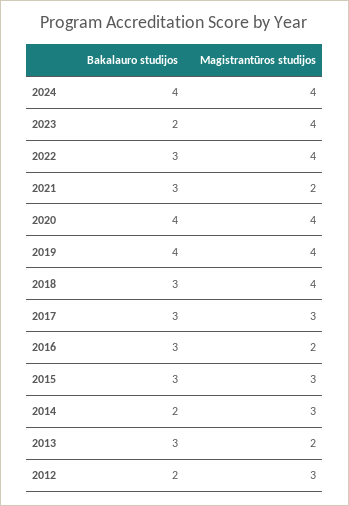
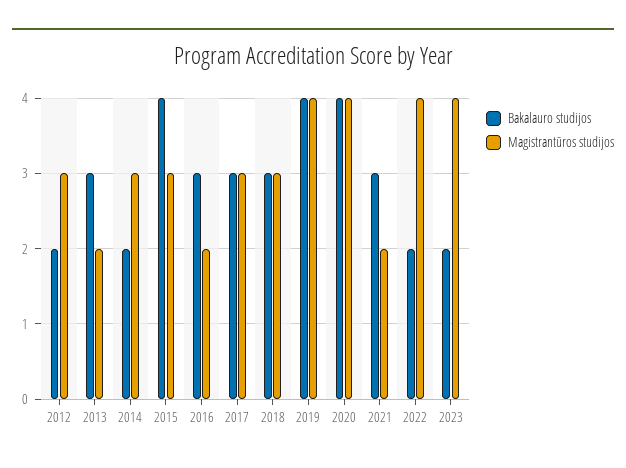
Bakalauro studijos, 2024: 4 -> none
Magistrantūros studijos, 2024: 4 -> none
Bakalauro studijos, 2022: 3 -> 2
Magistrantūros studijos, 2018: 4 -> 3
Bakalauro studijos, 2015: 3 -> 4

